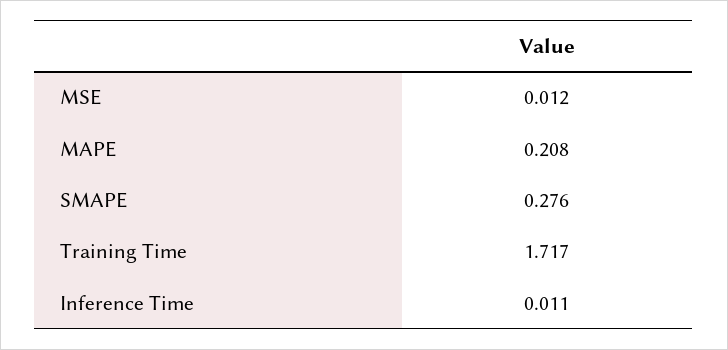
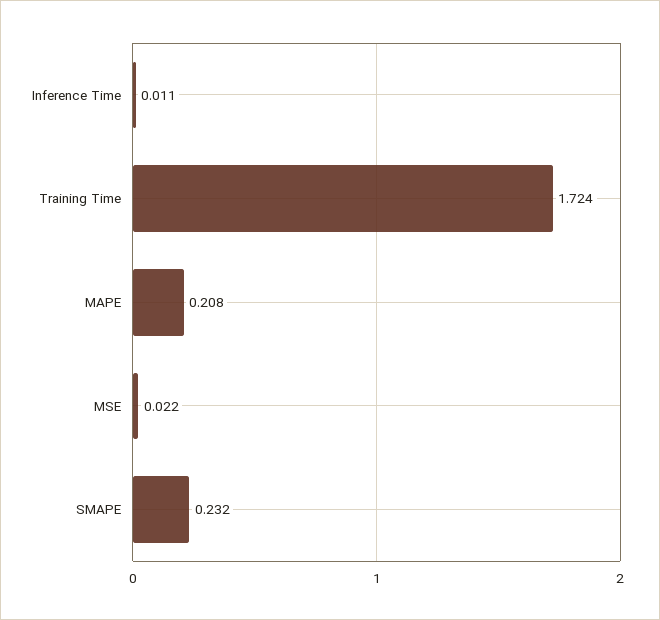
MSE: 0.012 -> 0.022
SMAPE: 0.276 -> 0.232
Training Time: 1.717 -> 1.724

